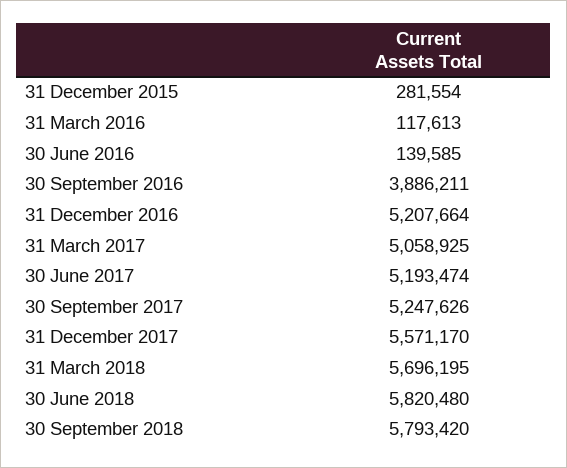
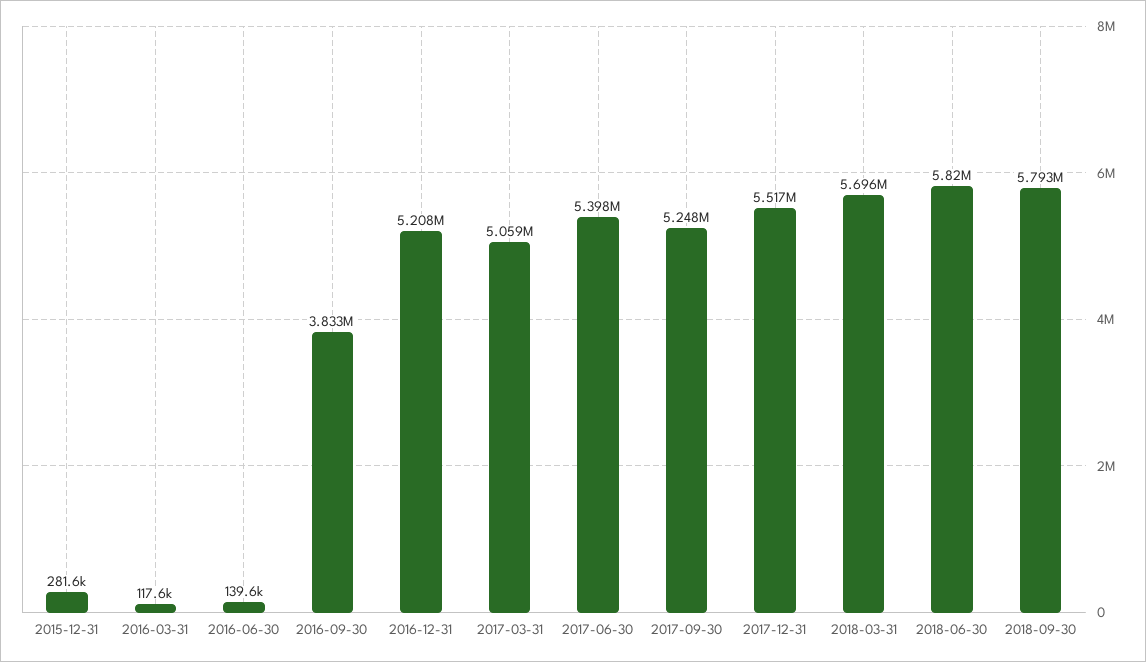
30 September 2016: 3886211 -> 3833000
30 June 2017: 5193474 -> 5398000
31 December 2017: 5571170 -> 5517000

